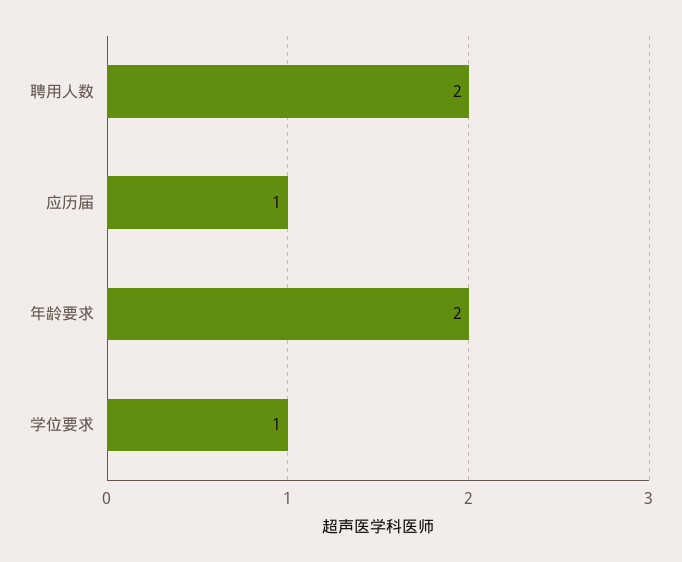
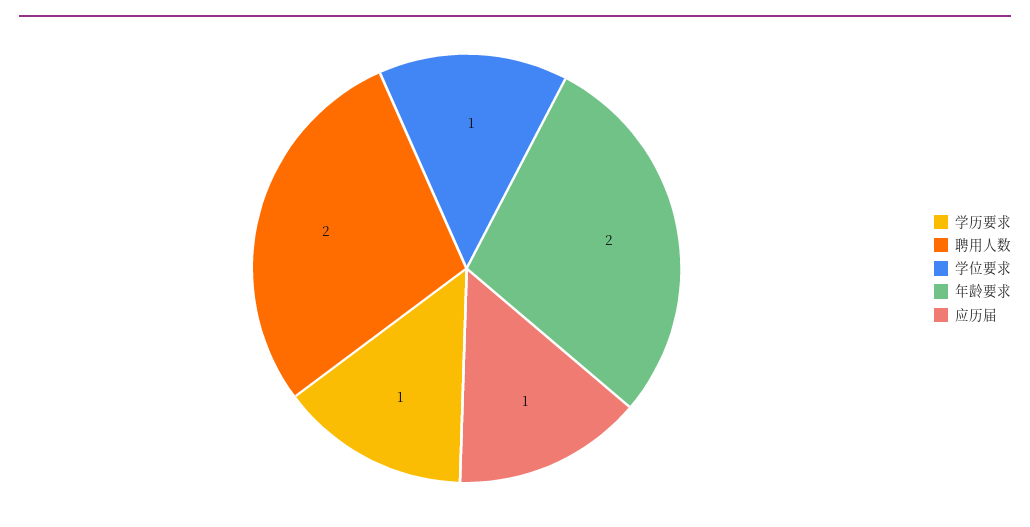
学历要求: none -> 1

